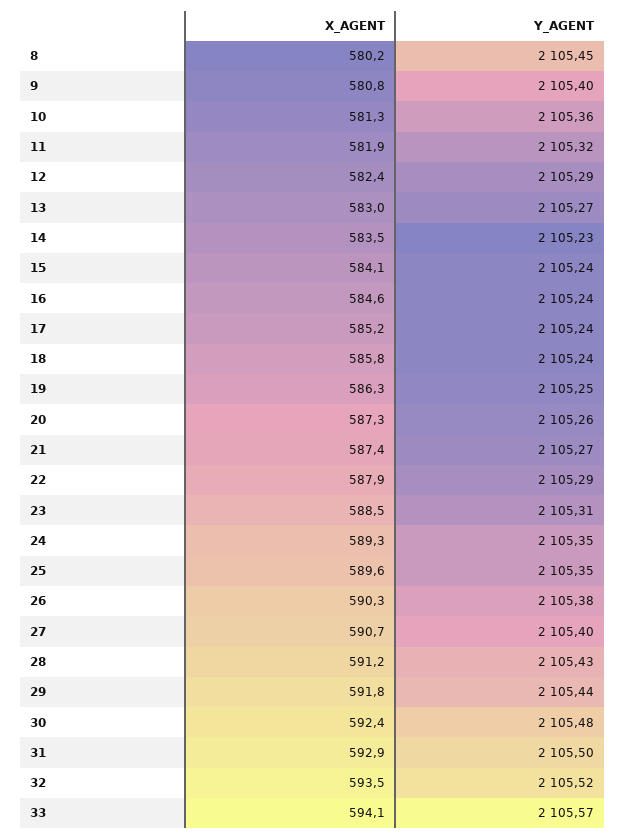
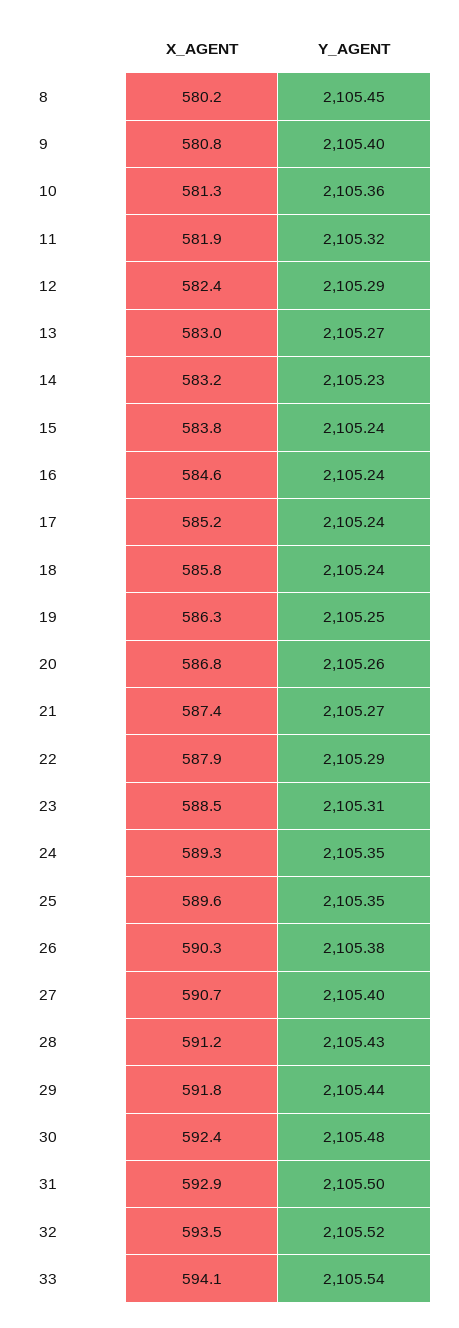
X_AGENT, 14: 583.5 -> 583.2
X_AGENT, 15: 584.1 -> 583.8
X_AGENT, 20: 587.3 -> 586.8
Y_AGENT, 33: 2105.57 -> 2105.54

